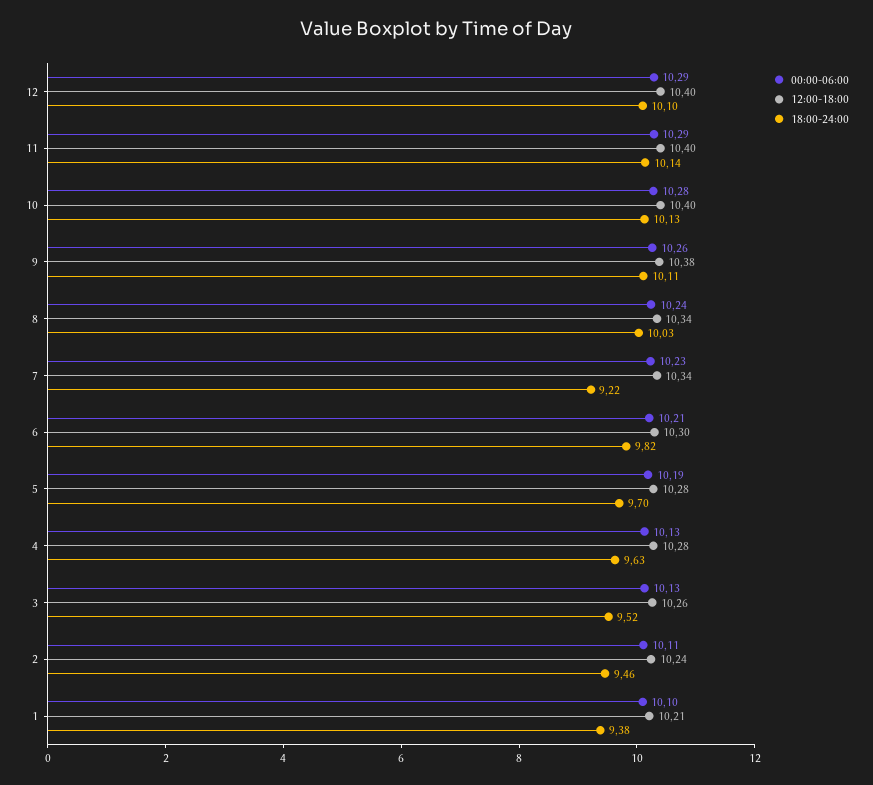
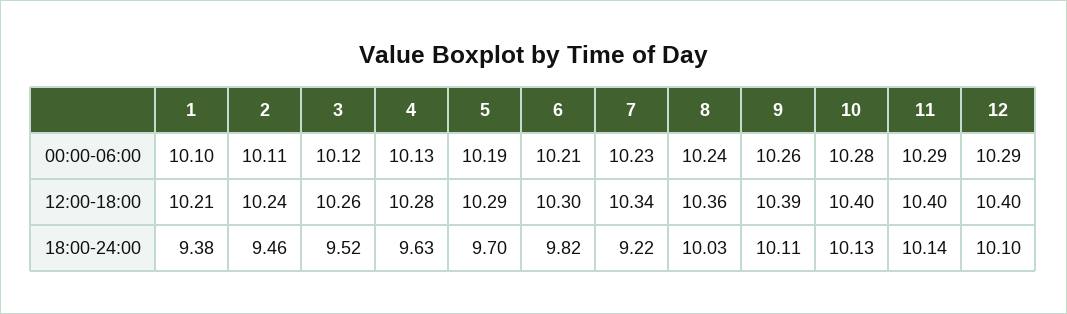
12:00-18:00, 9: 10.38 -> 10.39
12:00-18:00, 8: 10.34 -> 10.36
12:00-18:00, 5: 10.28 -> 10.29
00:00-06:00, 3: 10.13 -> 10.12

